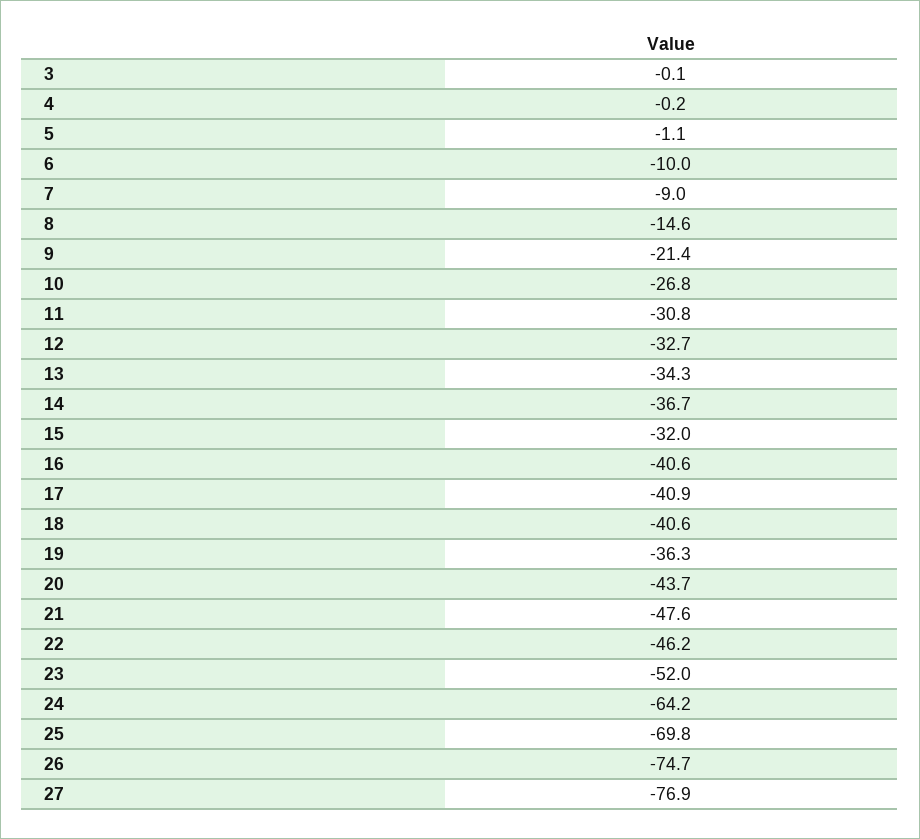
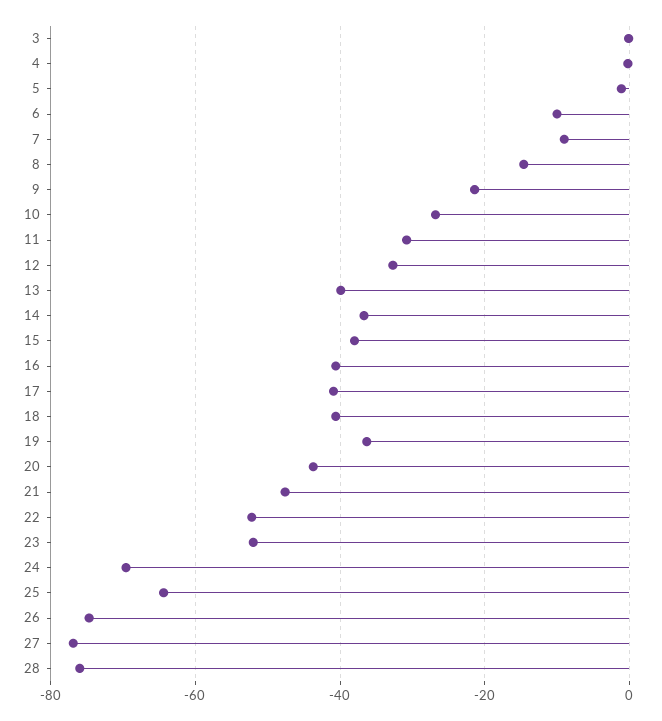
13: -34.3 -> -40
15: -32 -> -38
22: -46.2 -> -52
24: -64.2 -> -70
25: -69.8 -> -64
28: none -> -76

